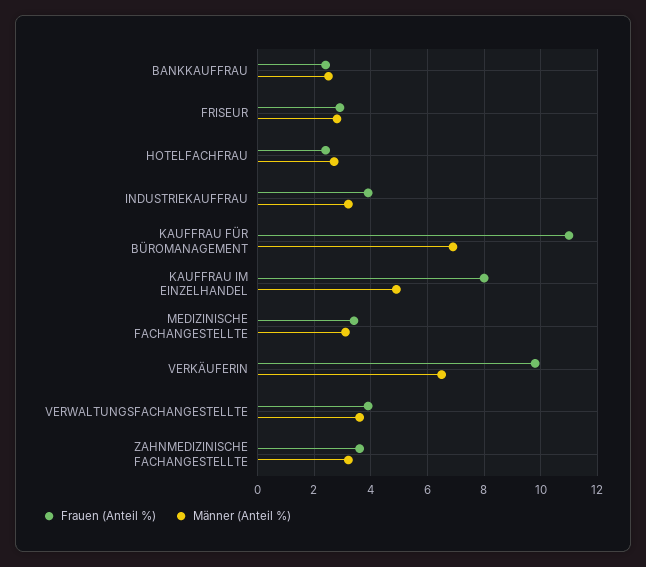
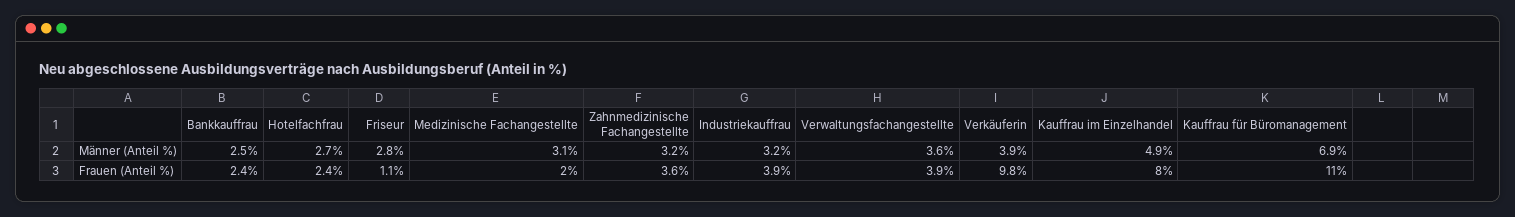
Frauen (Anteil %), FRISEUR: 3 -> 1.1
Frauen (Anteil %), MEDIZINISCHE FACHANGESTELLTE: 3.5 -> 2
Männer (Anteil %), VERKÄUFERIN: 6.5 -> 3.9

